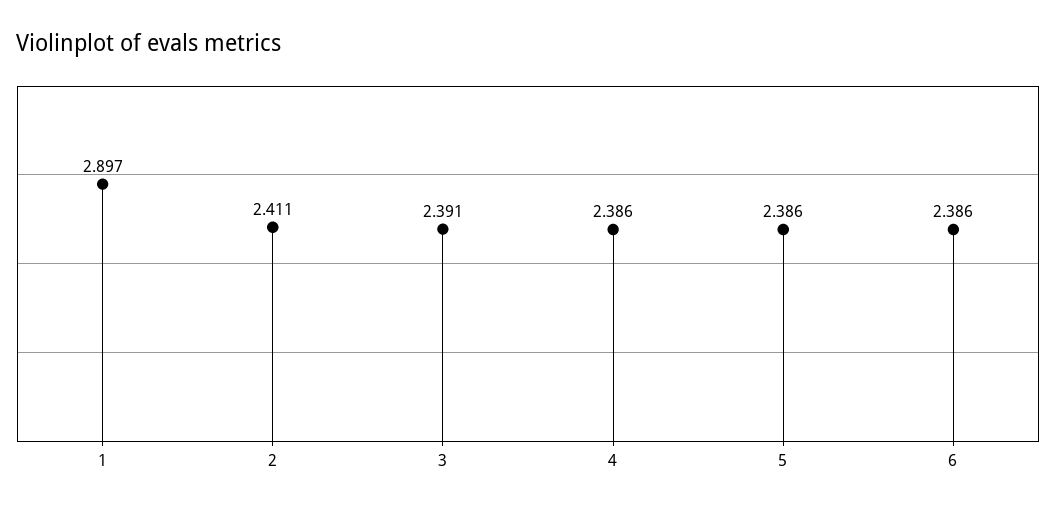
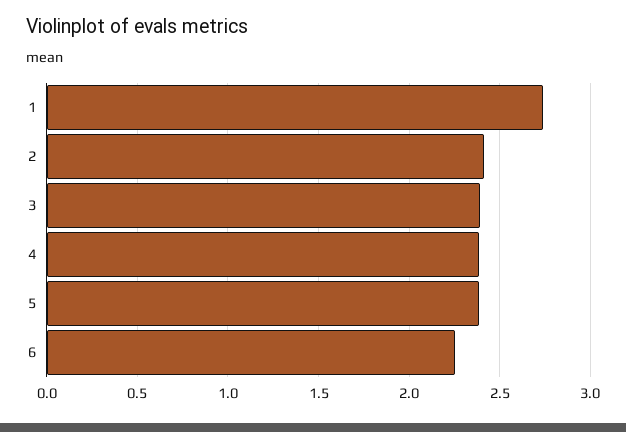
1: 2.897 -> 2.75
6: 2.386 -> 2.25

